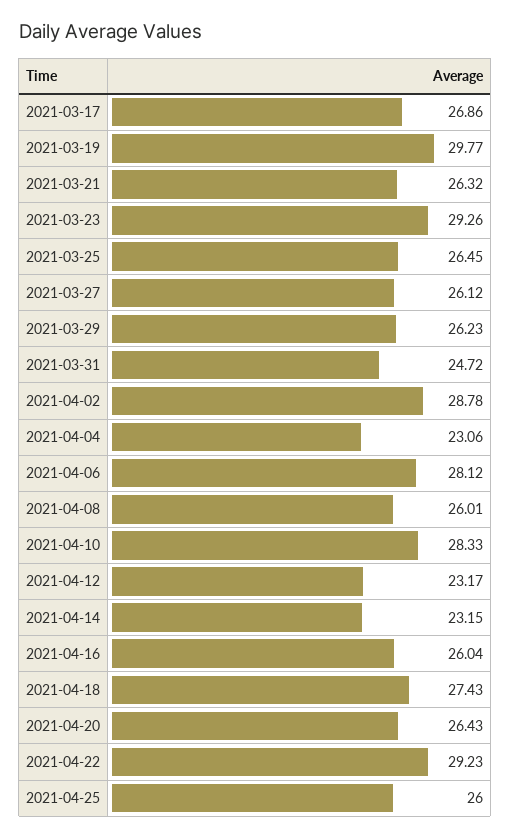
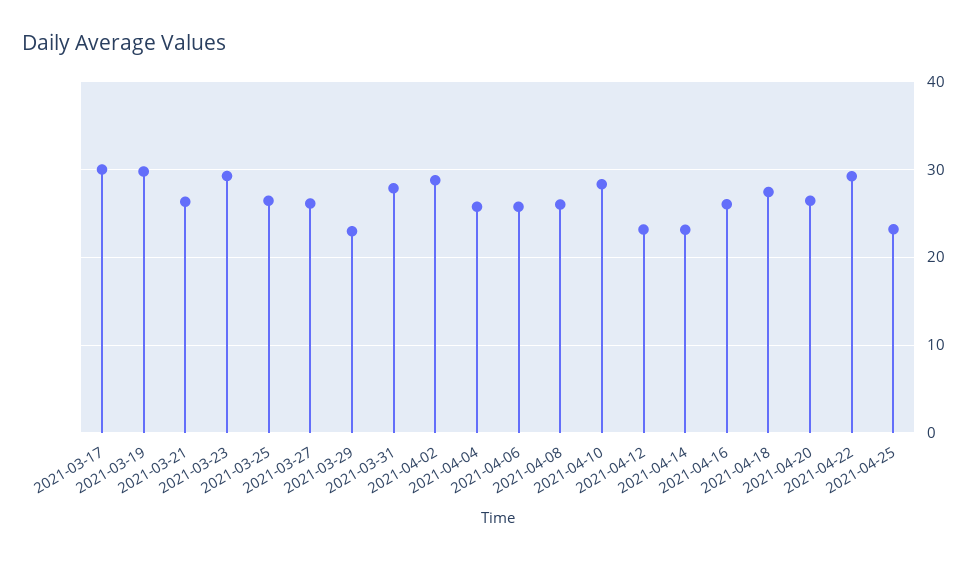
2021-03-17: 26.86 -> 30
2021-03-29: 26.23 -> 23
2021-03-31: 24.72 -> 28
2021-04-04: 23.06 -> 26
2021-04-06: 28.12 -> 26
2021-04-25: 26 -> 23

